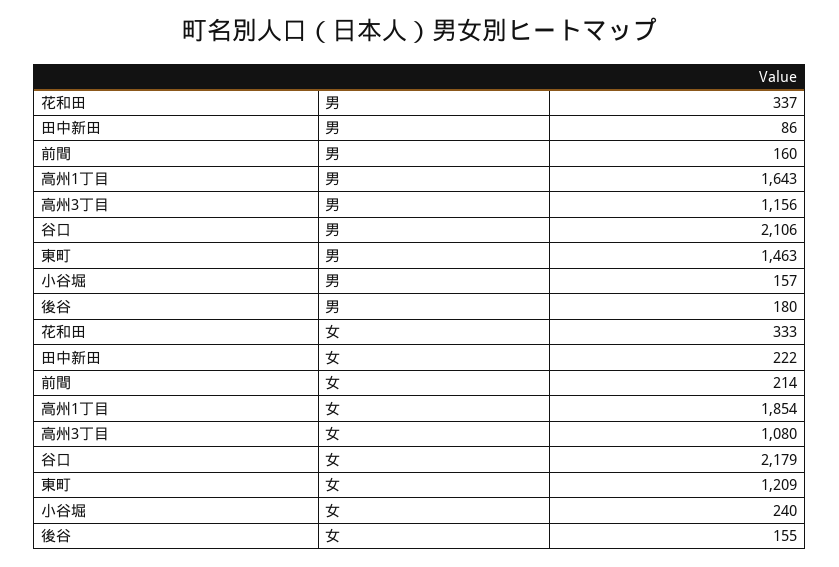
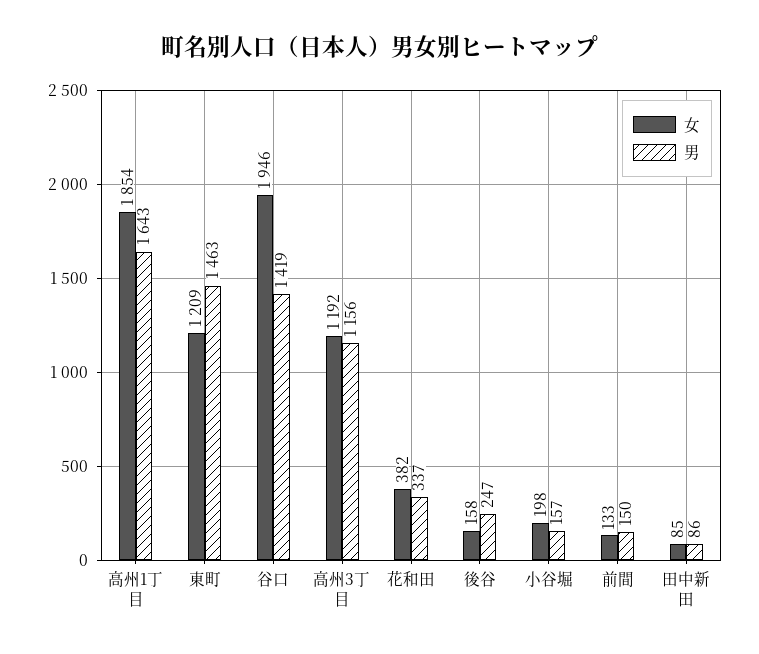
男, 前間: 160 -> 150
男, 谷口: 2106 -> 1419
男, 後谷: 180 -> 247
女, 花和田: 333 -> 382
女, 田中新田: 222 -> 85
女, 前間: 214 -> 133
女, 高州3丁目: 1080 -> 1192
女, 谷口: 2179 -> 1946
女, 小谷堀: 240 -> 198
女, 後谷: 155 -> 158

